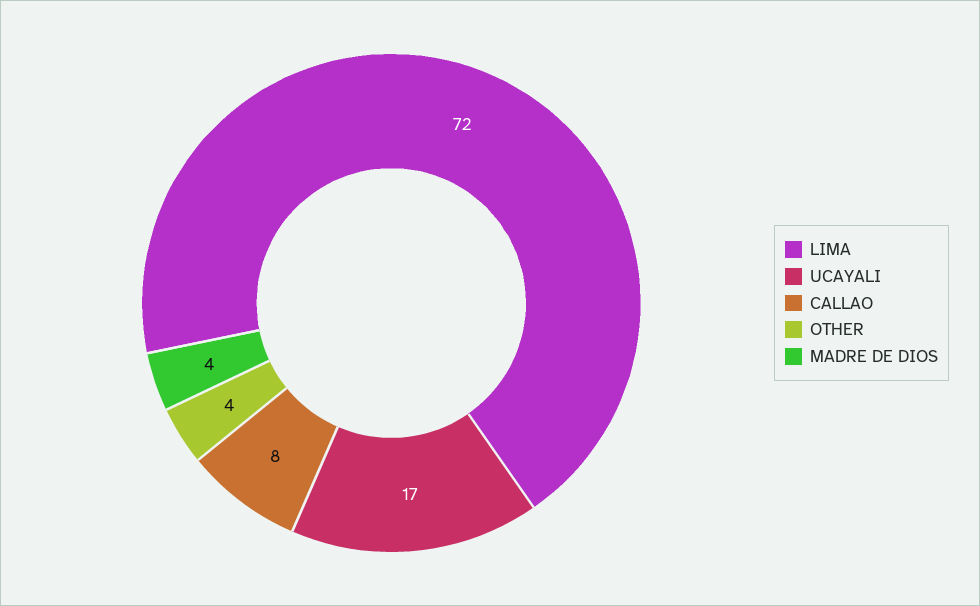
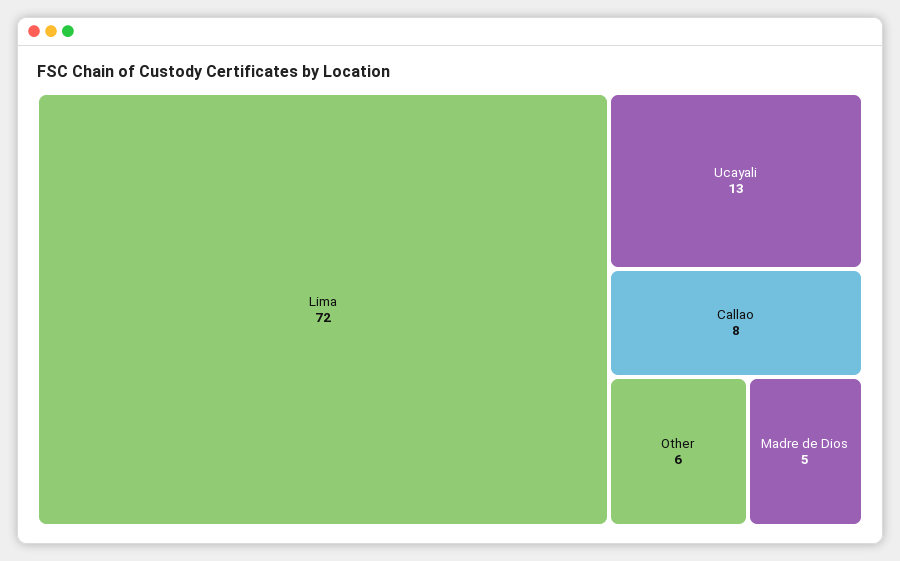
UCAYALI: 17 -> 13
OTHER: 4 -> 6
MADRE DE DIOS: 4 -> 5

